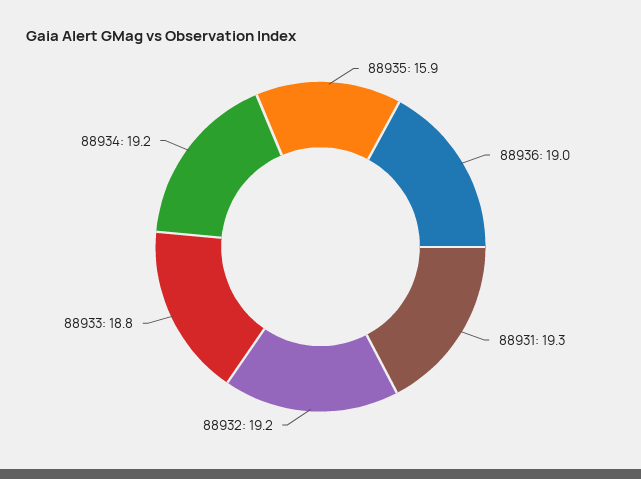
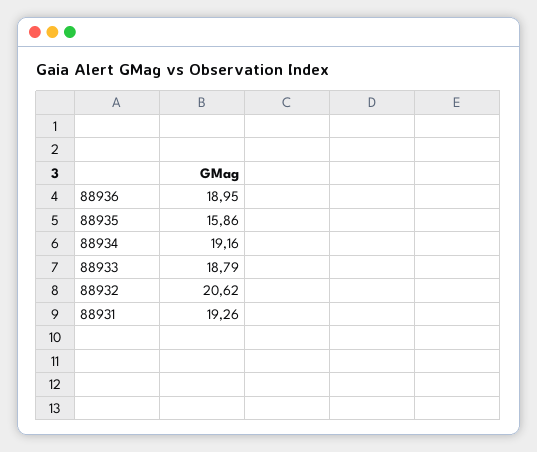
88932: 19.2 -> 20.62

